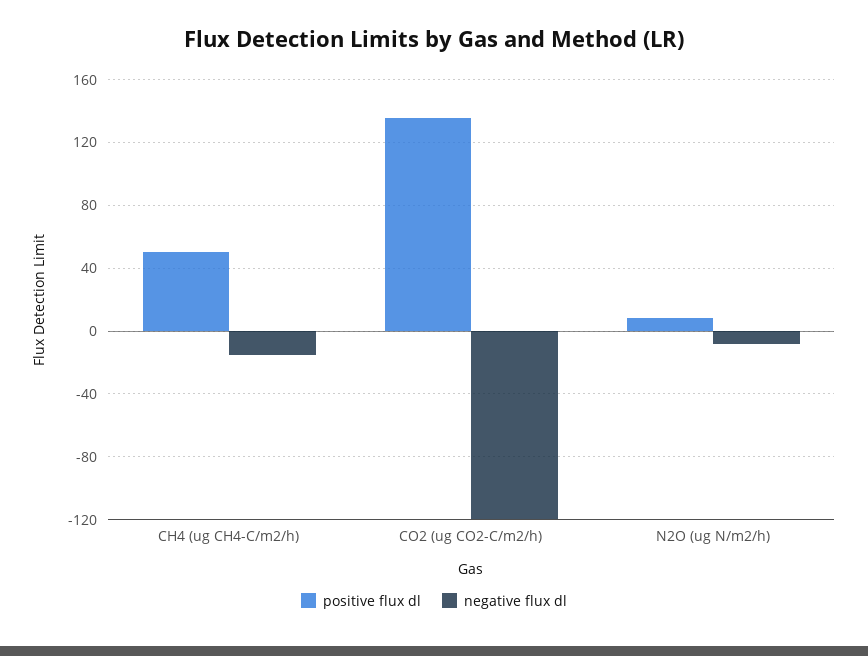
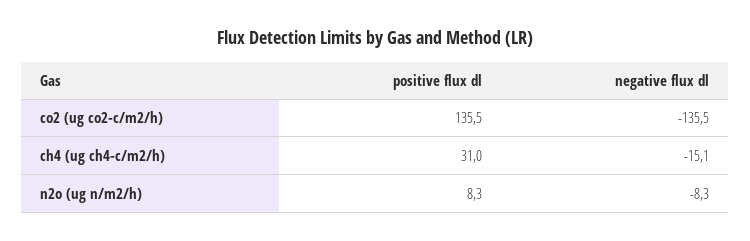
positive flux dl, CH4 (ug CH4-C/m2/h): 50 -> 31
negative flux dl, CO2 (ug CO2-C/m2/h): -120 -> -135.5

